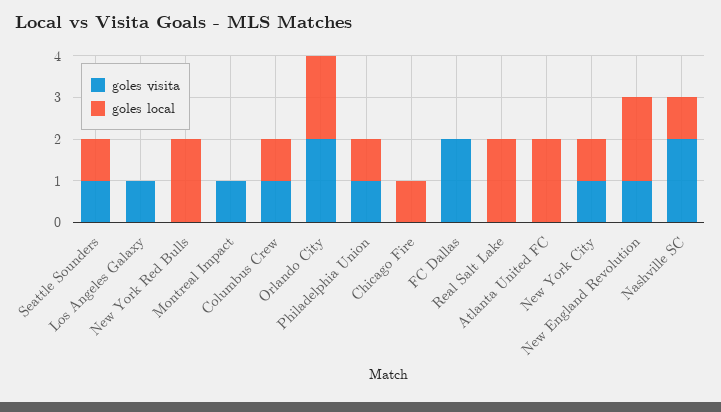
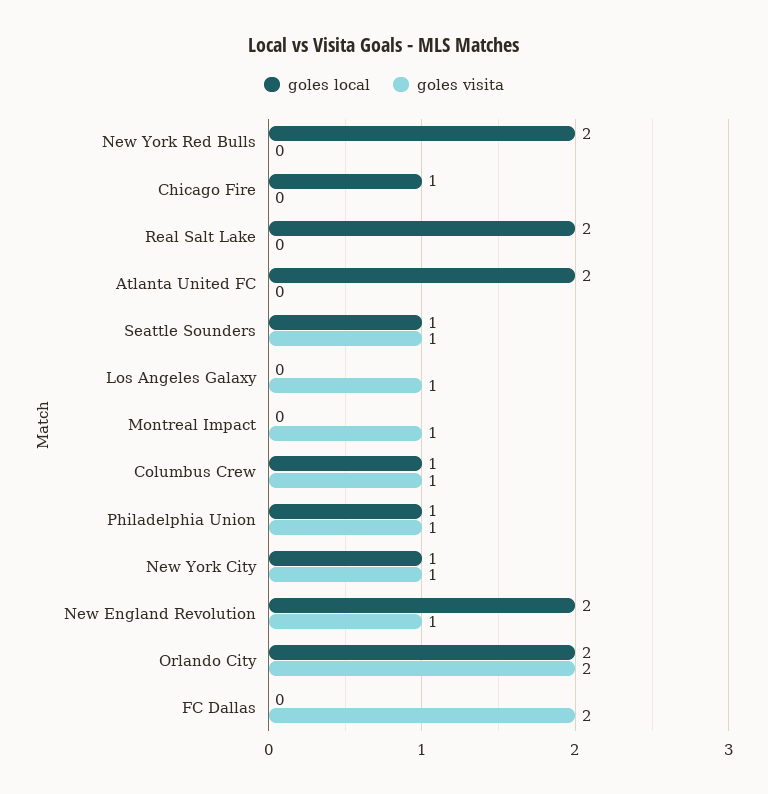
goles visita, Nashville SC: 2 -> none
goles local, Nashville SC: 1 -> none

